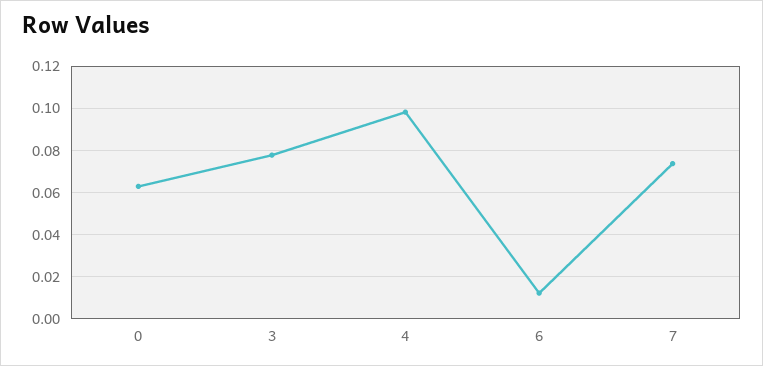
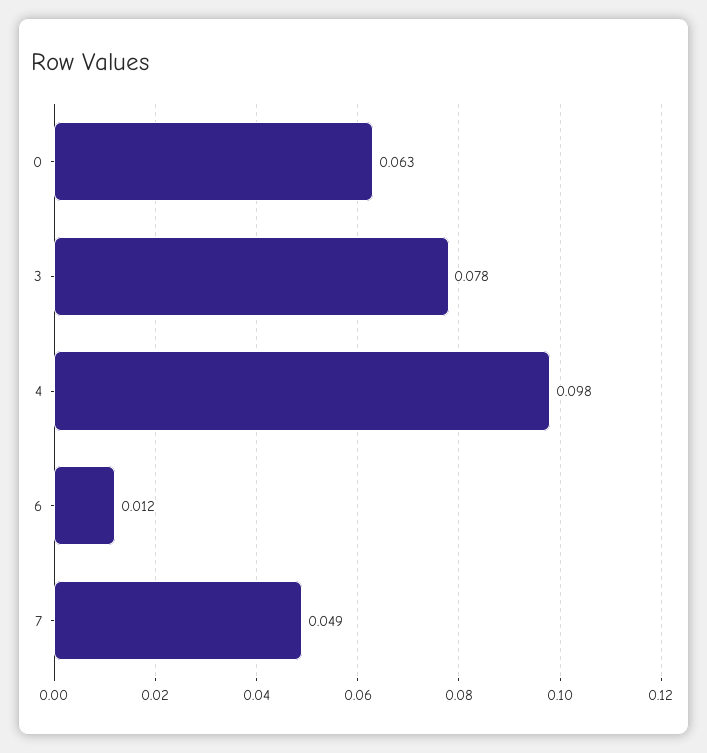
7: 0.075 -> 0.049

